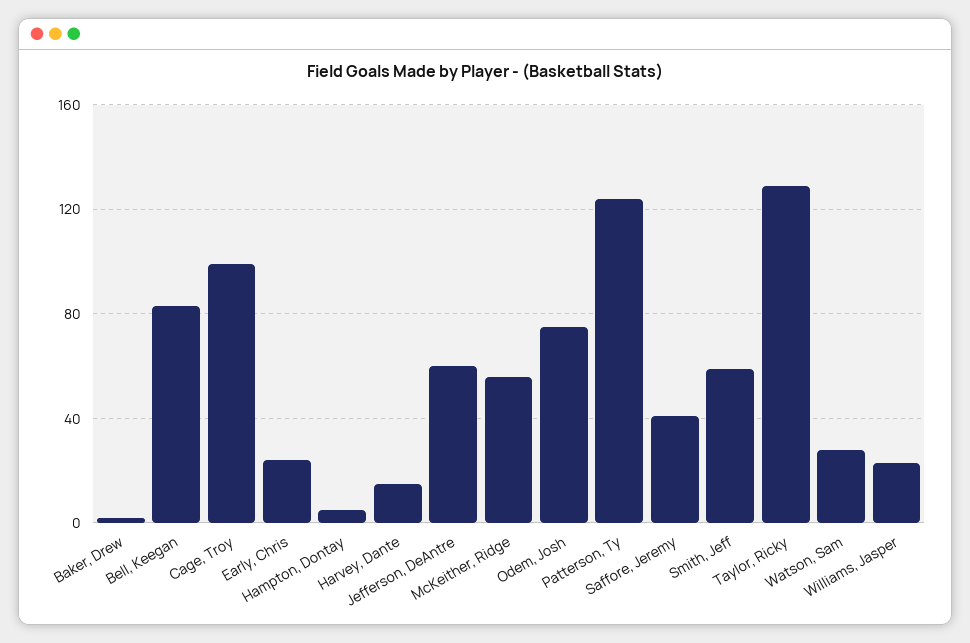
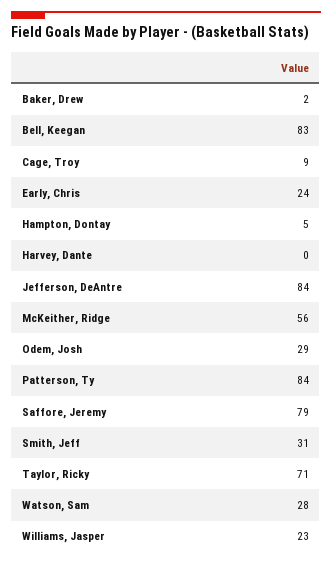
Cage, Troy: 100 -> 9
Harvey, Dante: 15 -> 0
Jefferson, DeAntre: 60 -> 84
Odem, Josh: 75 -> 29
Patterson, Ty: 125 -> 84
Saffore, Jeremy: 40 -> 79
Smith, Jeff: 60 -> 31
Taylor, Ricky: 130 -> 71

